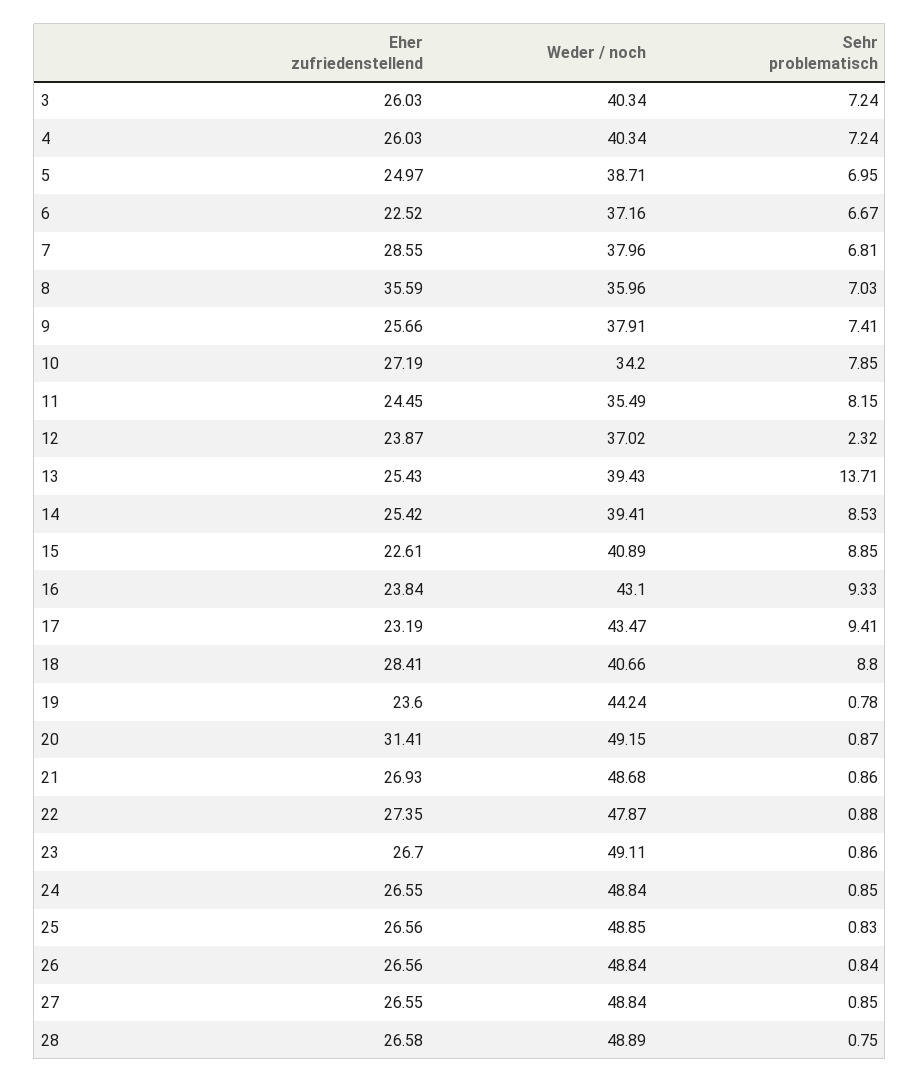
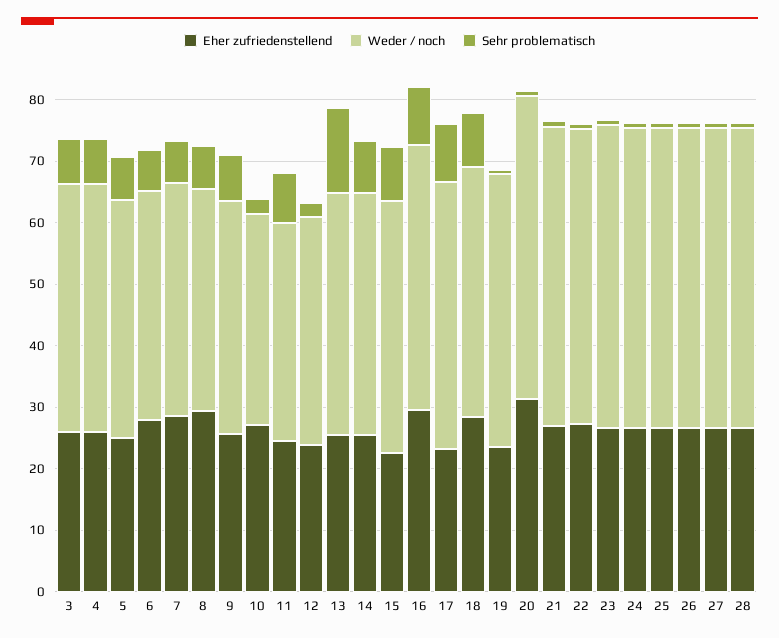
Eher zufriedenstellend, 6: 22.52 -> 28
Eher zufriedenstellend, 8: 35.59 -> 30
Sehr problematisch, 10: 7.85 -> 2
Eher zufriedenstellend, 16: 23.84 -> 30

